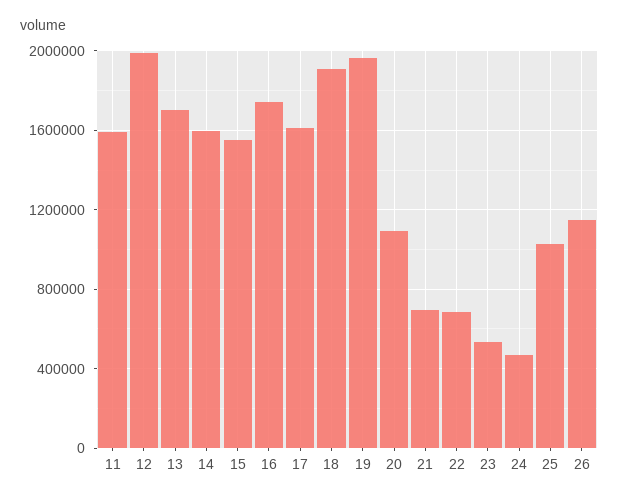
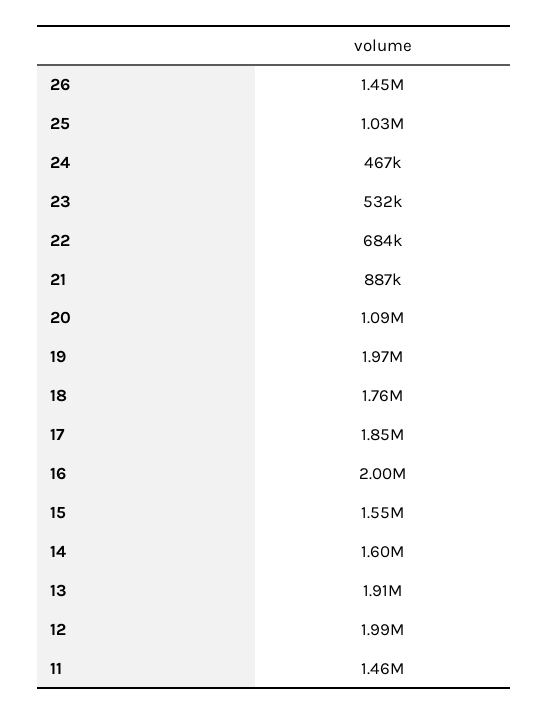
11: 1600000 -> 1460000
13: 1700000 -> 1910000
16: 1750000 -> 2000000
17: 1600000 -> 1850000
18: 1900000 -> 1760000
21: 700000 -> 887000
26: 1150000 -> 1450000

